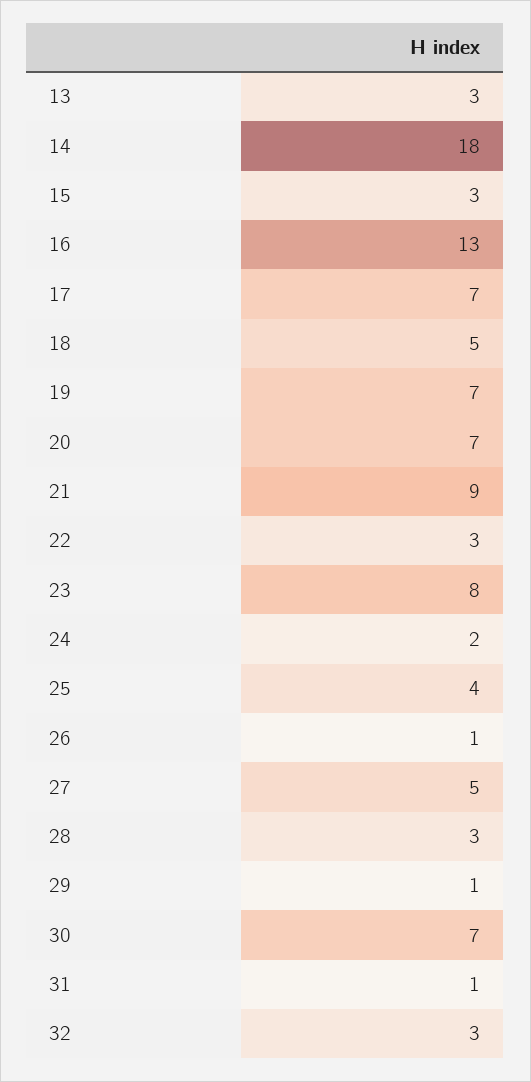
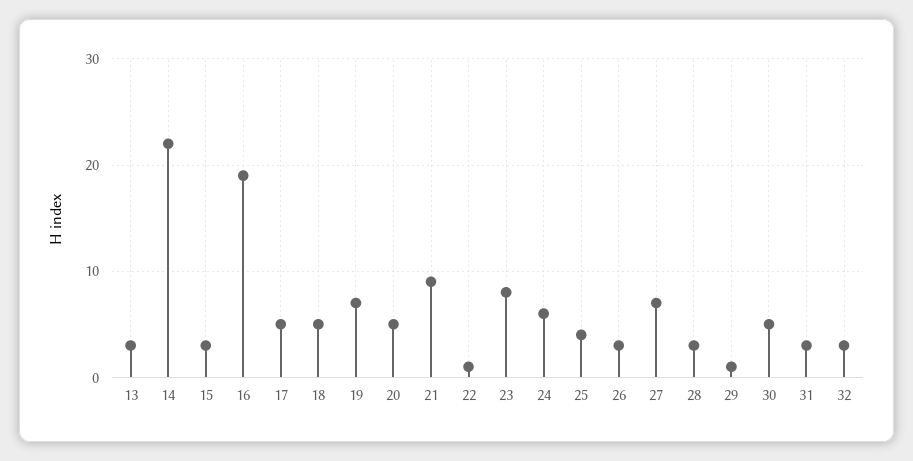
14: 18 -> 22
16: 13 -> 19
17: 7 -> 5
20: 7 -> 5
22: 3 -> 1
24: 2 -> 6
26: 1 -> 3
27: 5 -> 7
30: 7 -> 5
31: 1 -> 3

